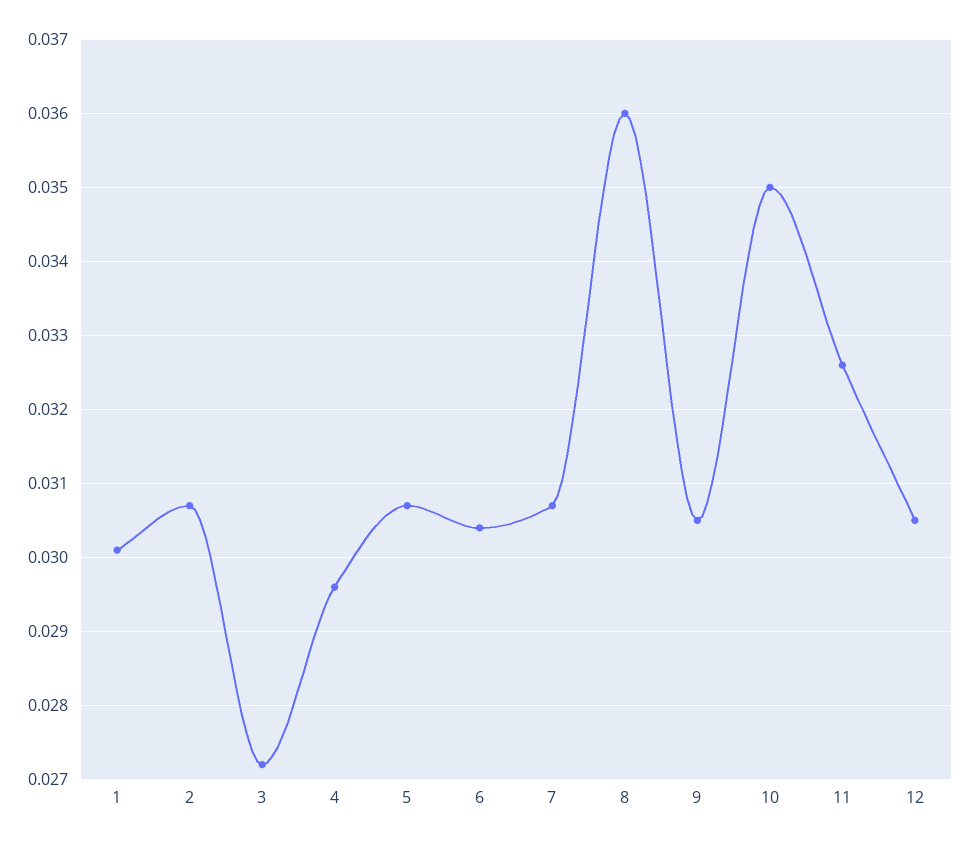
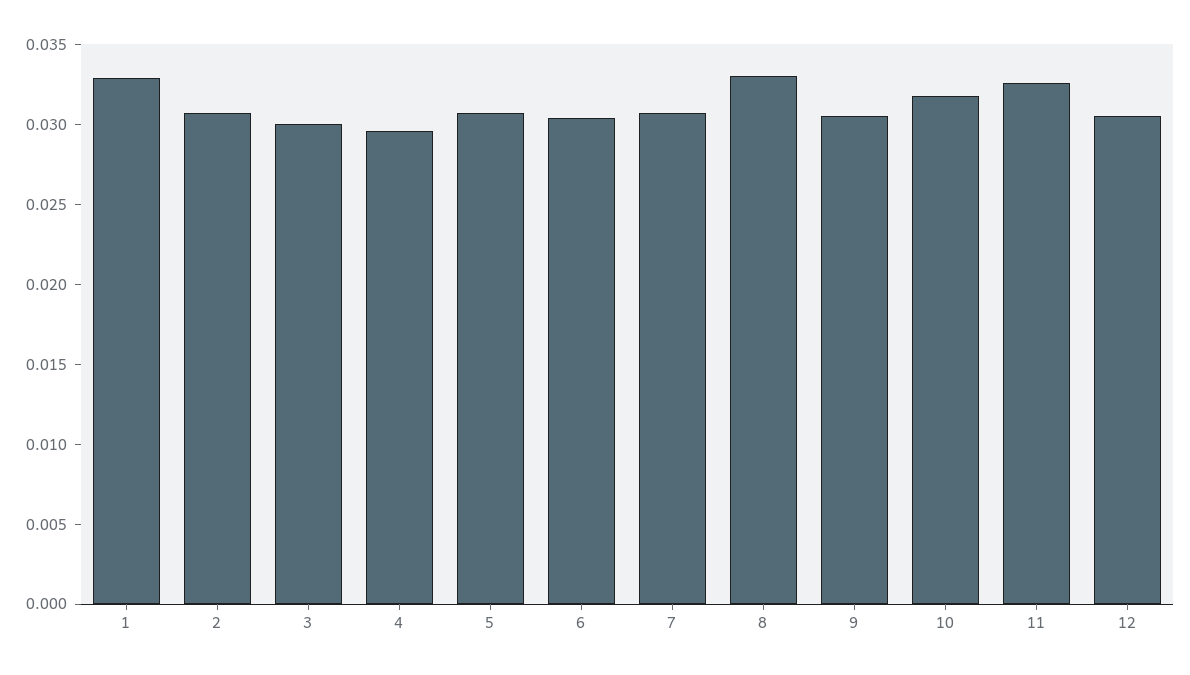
1: 0.0301 -> 0.033
3: 0.0272 -> 0.03
8: 0.036 -> 0.033
10: 0.035 -> 0.032

